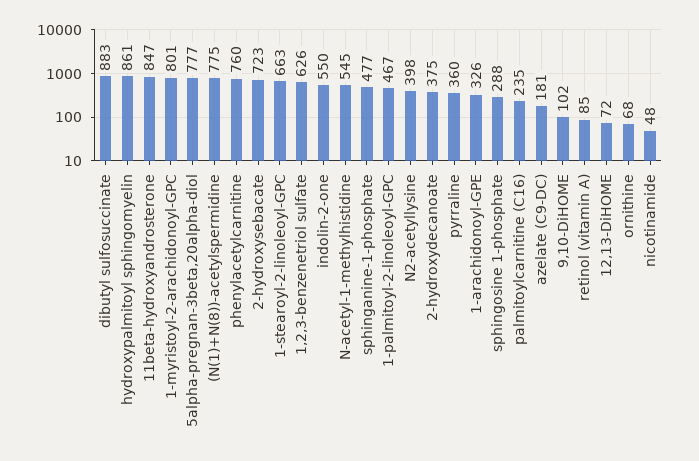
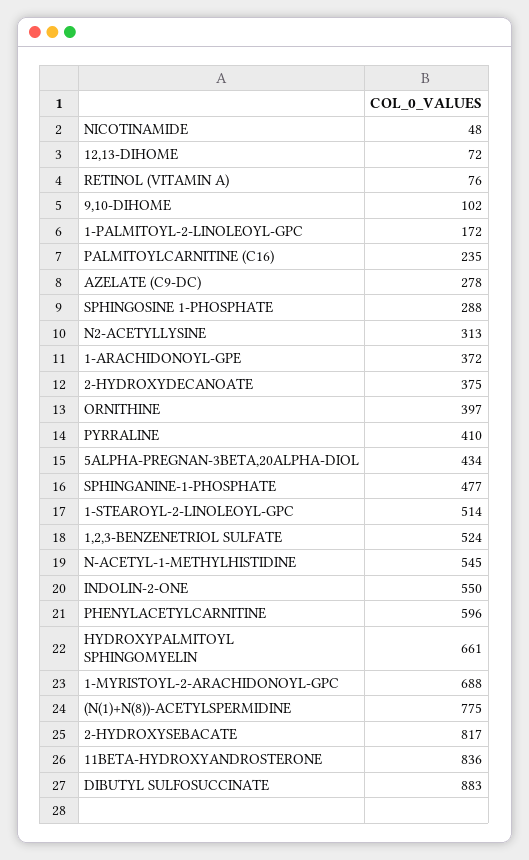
hydroxypalmitoyl sphingomyelin: 861 -> 661
11beta-hydroxyandrosterone: 847 -> 836
1-myristoyl-2-arachidonoyl-GPC: 801 -> 688
5alpha-pregnan-3beta,20alpha-diol: 777 -> 434
phenylacetylcarnitine: 760 -> 596
2-hydroxysebacate: 723 -> 817
1-stearoyl-2-linoleoyl-GPC: 663 -> 514
1,2,3-benzenetriol sulfate: 626 -> 524
1-palmitoyl-2-linoleoyl-GPC: 467 -> 172
N2-acetyllysine: 398 -> 313
pyrraline: 360 -> 410
1-arachidonoyl-GPE: 326 -> 372
azelate (C9-DC): 181 -> 278
retinol (vitamin A): 85 -> 76
ornithine: 68 -> 397

